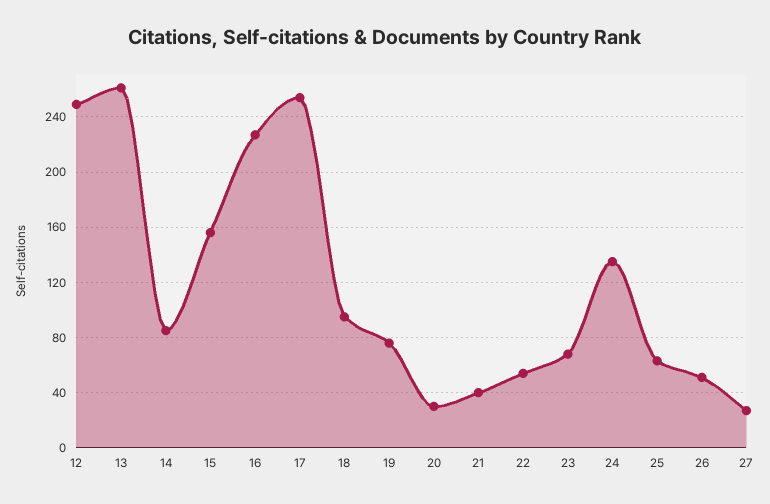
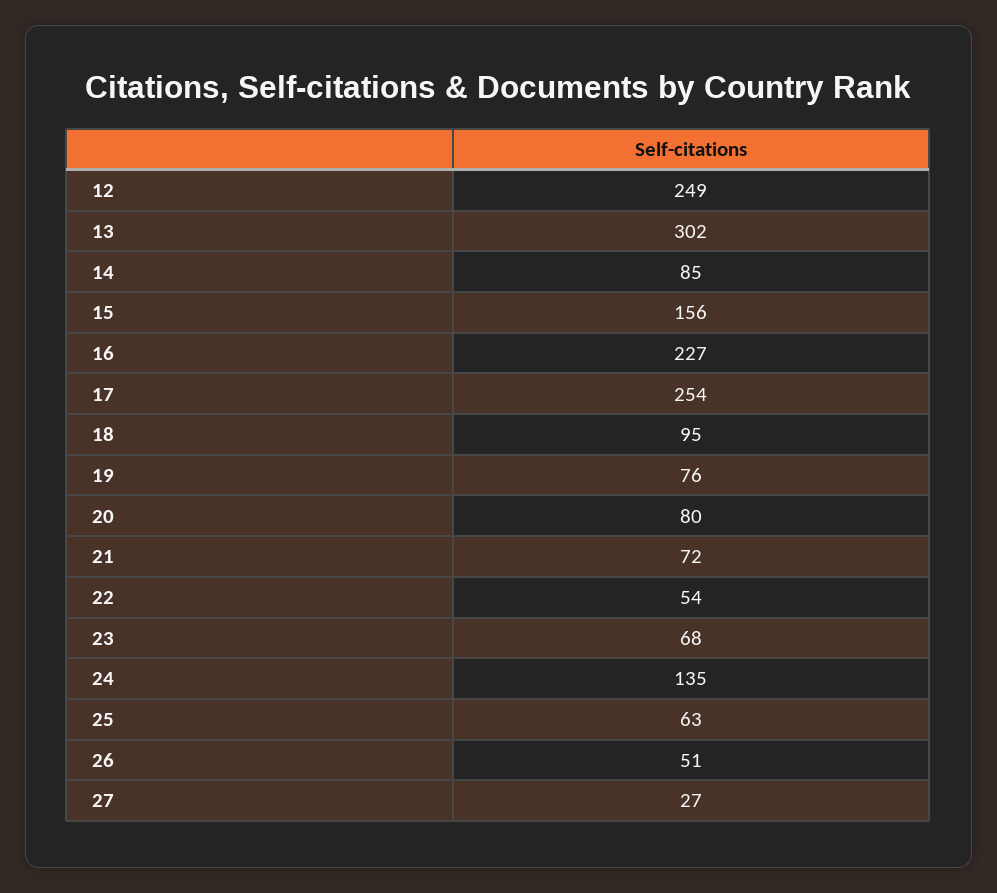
13: 260 -> 302
20: 30 -> 80
21: 40 -> 72

